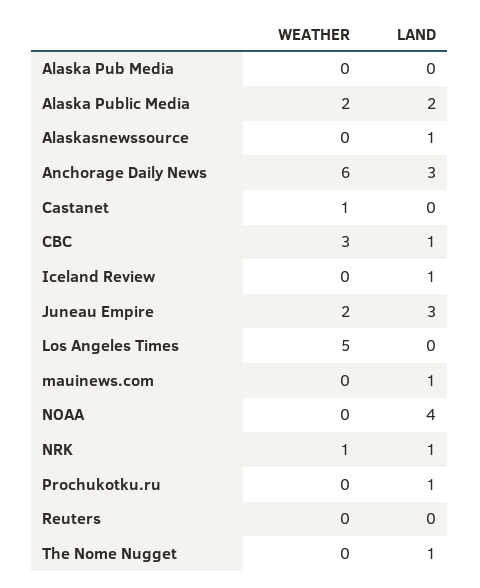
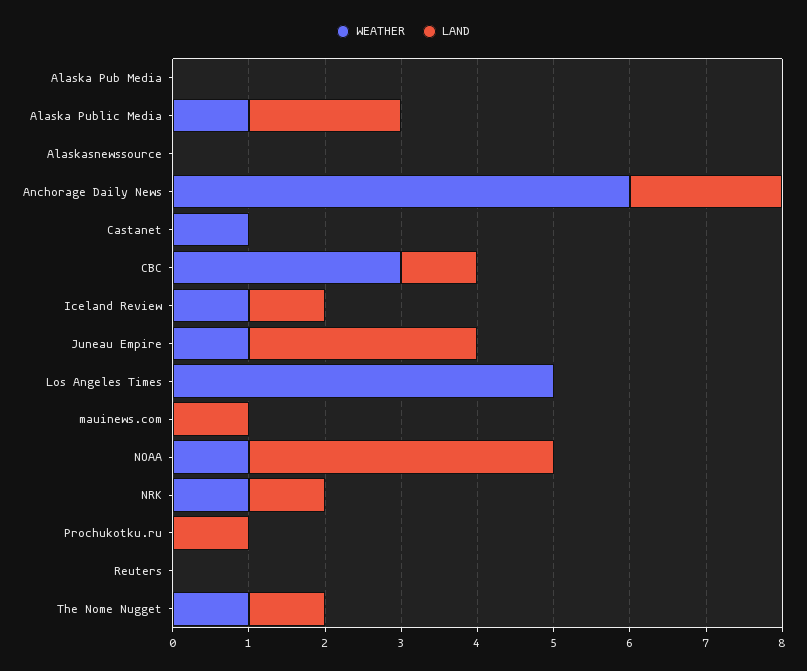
WEATHER, Alaska Public Media: 2 -> 1
LAND, Alaskasnewssource: 1 -> 0
LAND, Anchorage Daily News: 3 -> 2
WEATHER, Iceland Review: 0 -> 1
WEATHER, Juneau Empire: 2 -> 1
WEATHER, NOAA: 0 -> 1
WEATHER, The Nome Nugget: 0 -> 1

